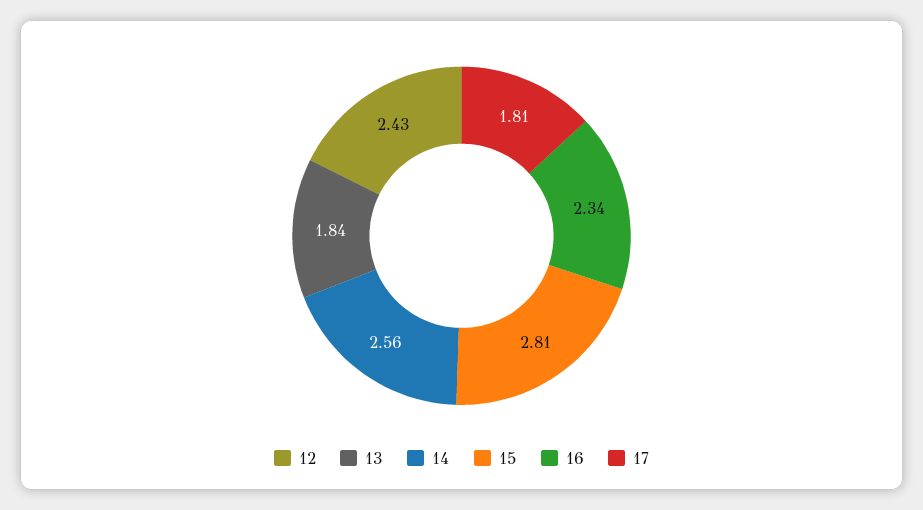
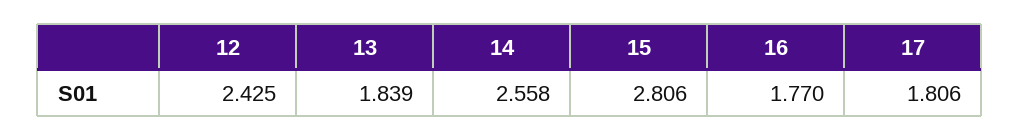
16: 2.34 -> 1.77

